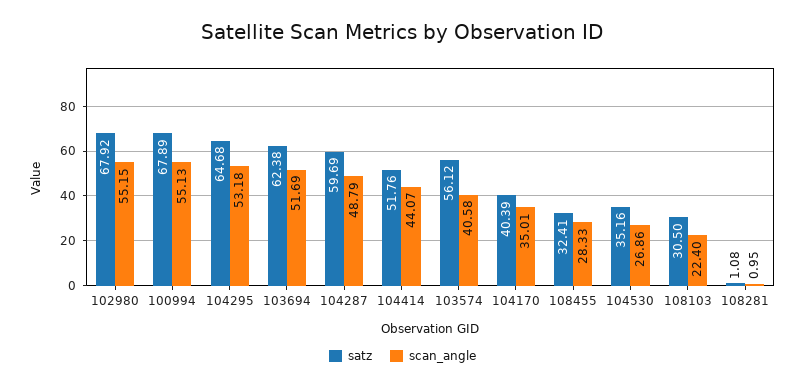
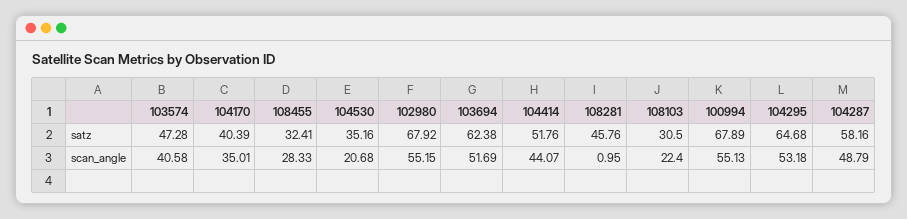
satz, 104287: 59.69 -> 58.16
satz, 103574: 56.12 -> 47.28
scan_angle, 104530: 26.86 -> 20.68
satz, 108281: 1.08 -> 45.76

